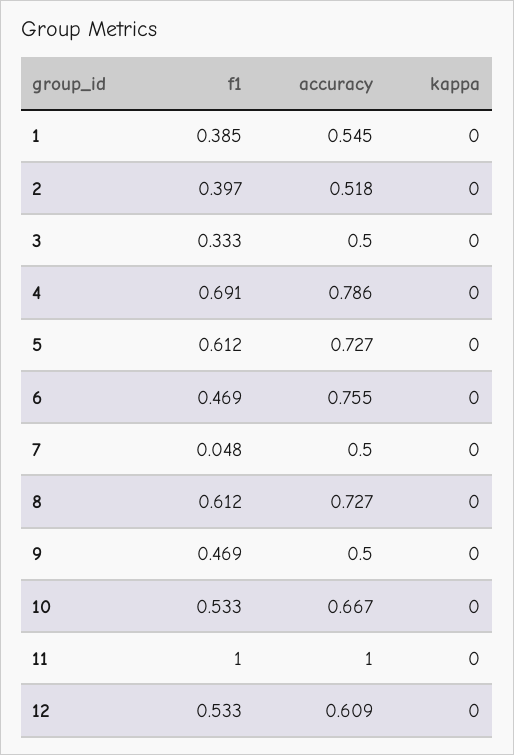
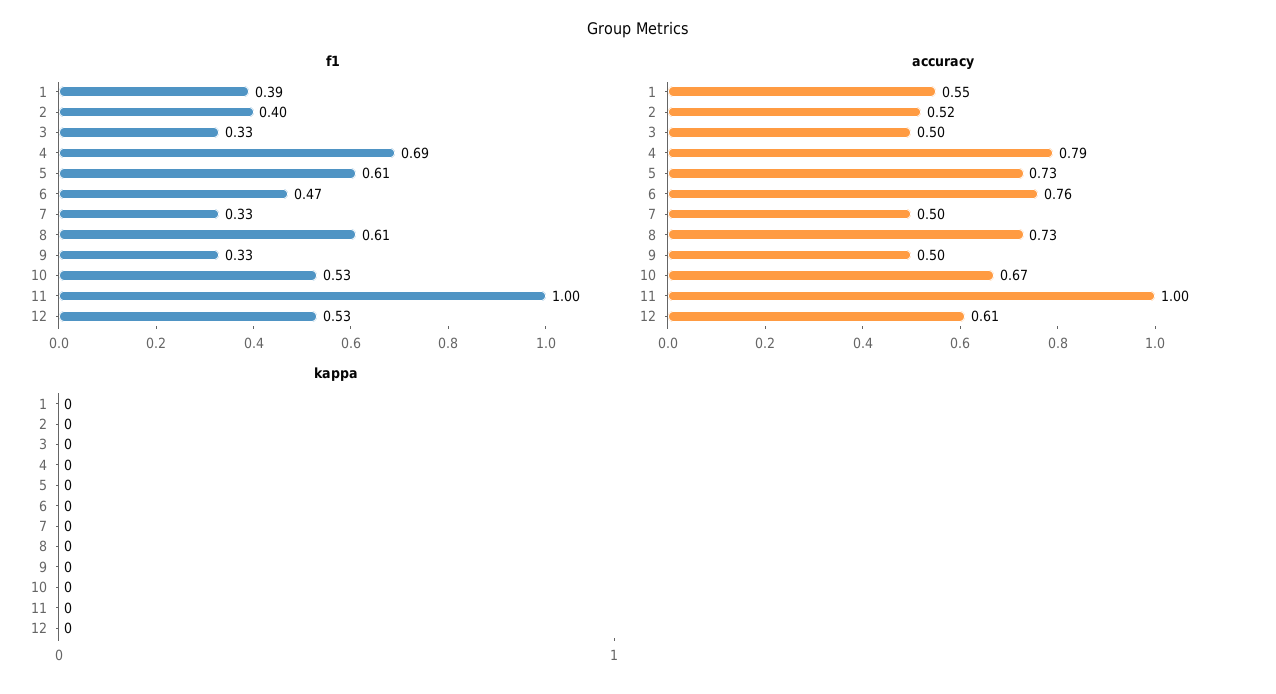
f1, 7: 0.048 -> 0.33
f1, 9: 0.469 -> 0.33

